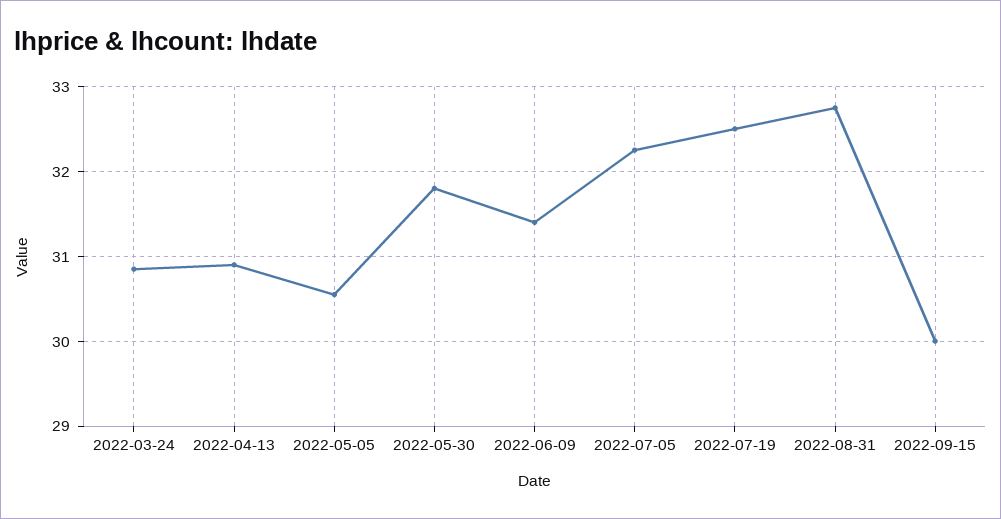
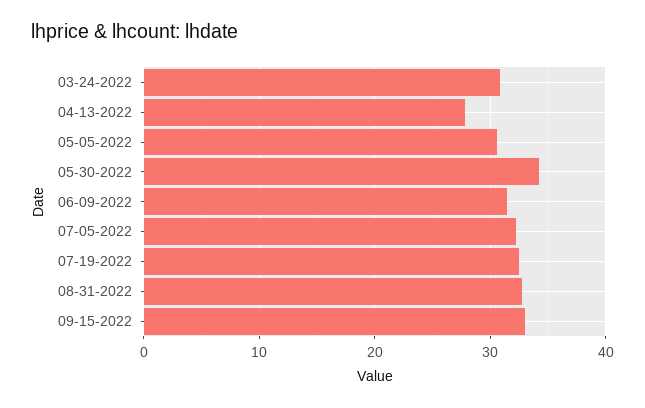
2022-04-13: 30.9 -> 28
2022-05-30: 31.8 -> 34
2022-09-15: 30 -> 33

